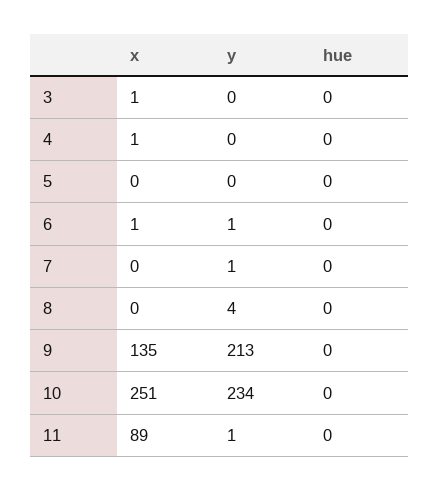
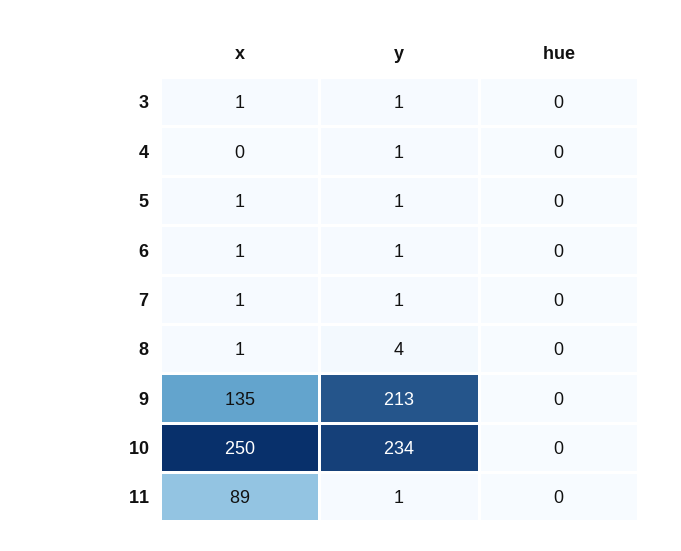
y, 3: 0 -> 1
x, 4: 1 -> 0
y, 4: 0 -> 1
x, 5: 0 -> 1
y, 5: 0 -> 1
x, 7: 0 -> 1
x, 8: 0 -> 1
x, 10: 251 -> 250

